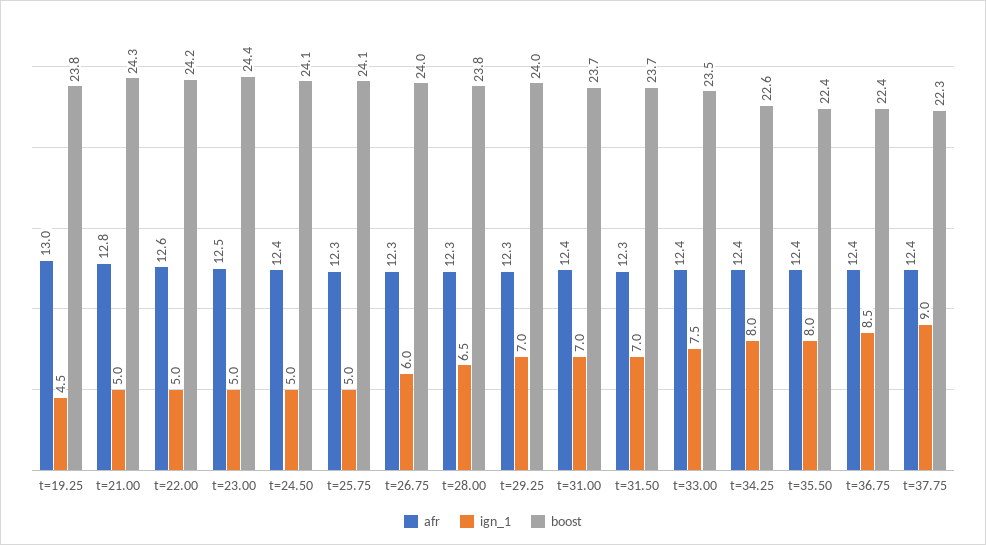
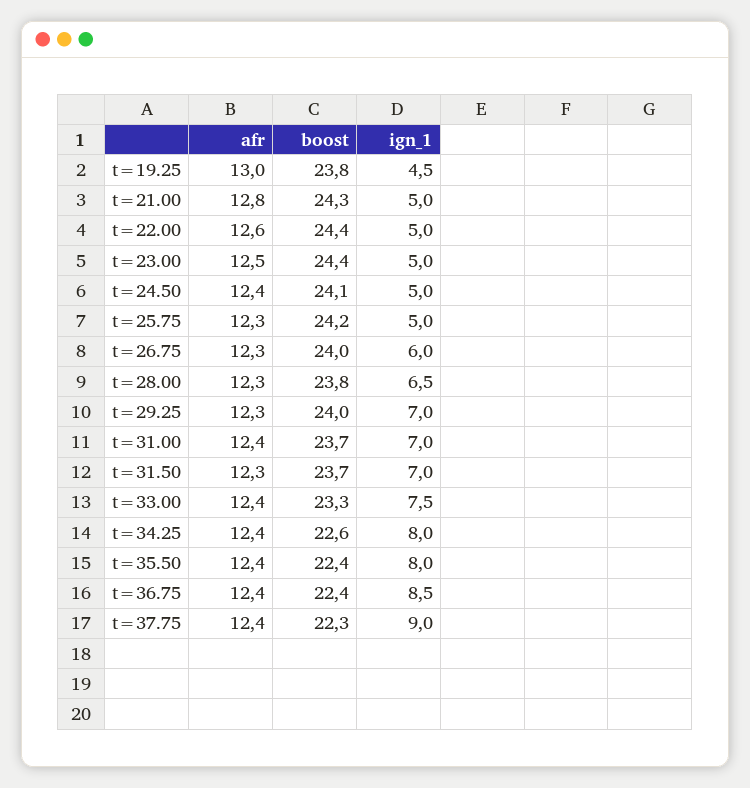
boost, t=22.00: 24.2 -> 24.4
boost, t=25.75: 24.1 -> 24.2
boost, t=33.00: 23.5 -> 23.3

